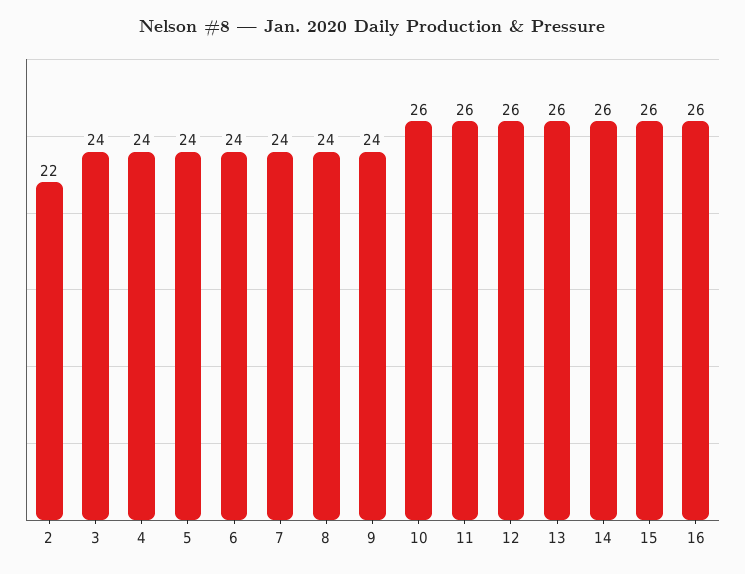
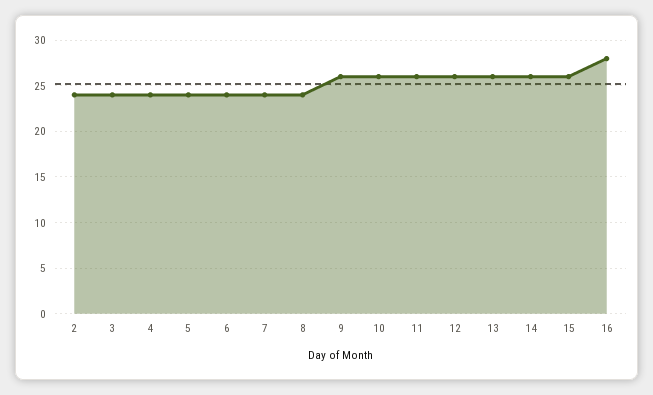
2: 22 -> 24
9: 24 -> 26
16: 26 -> 28

